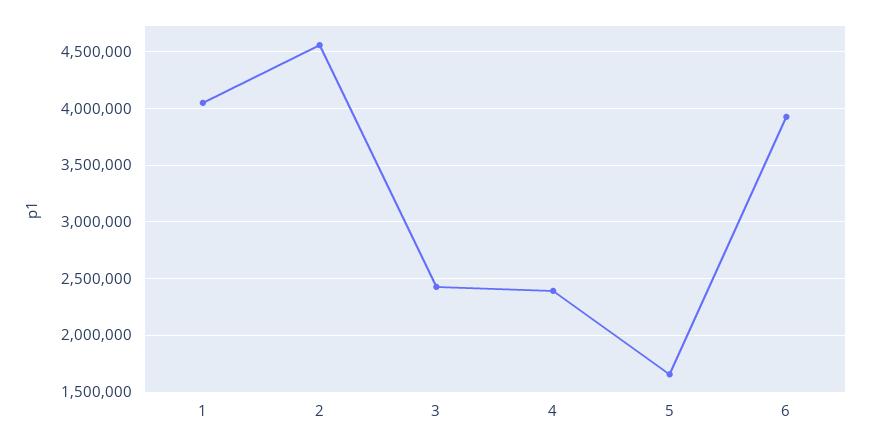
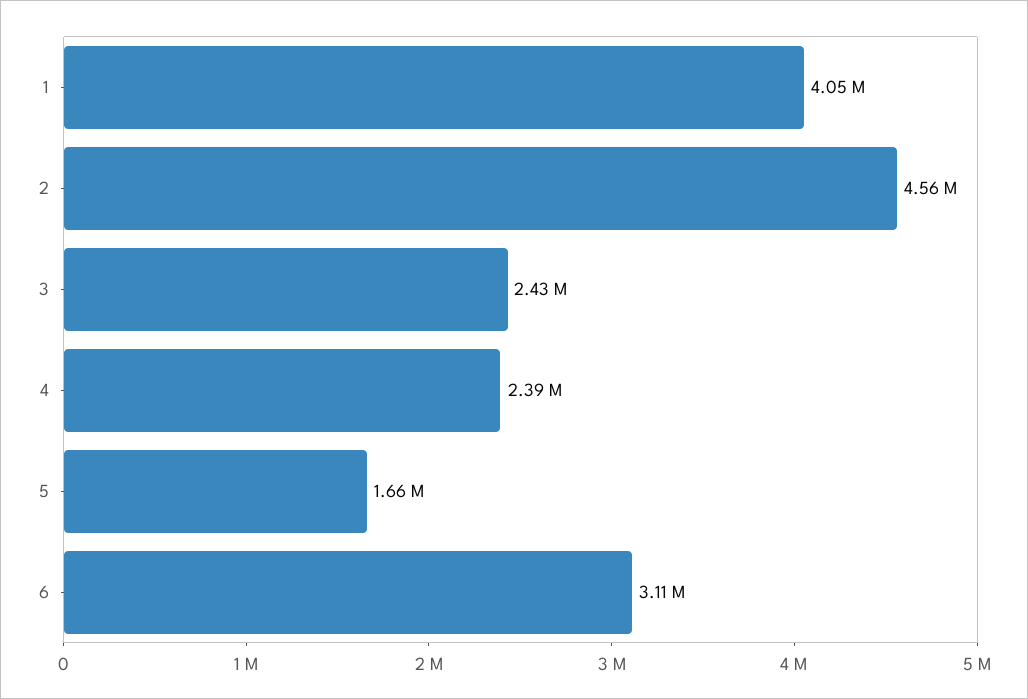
6: 3900000 -> 3110000

